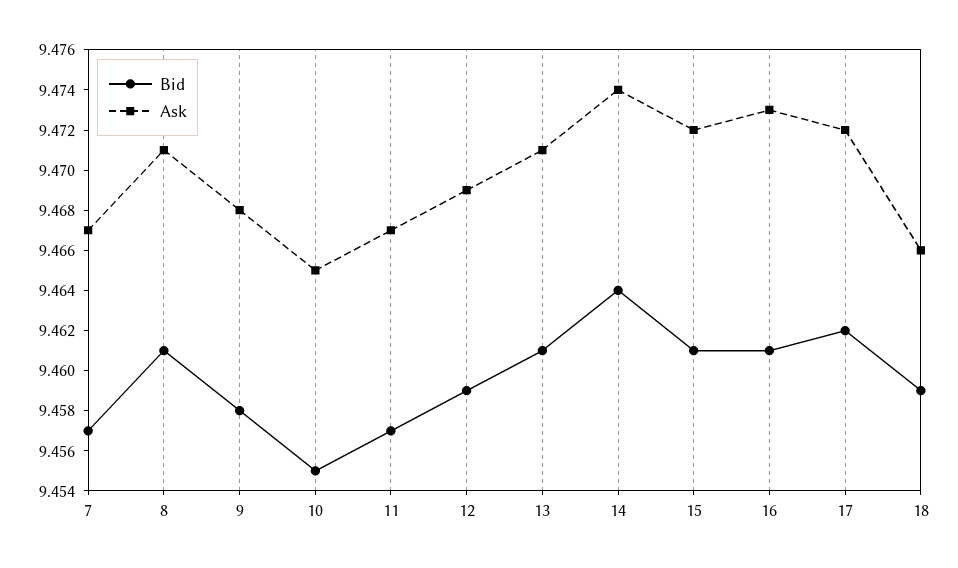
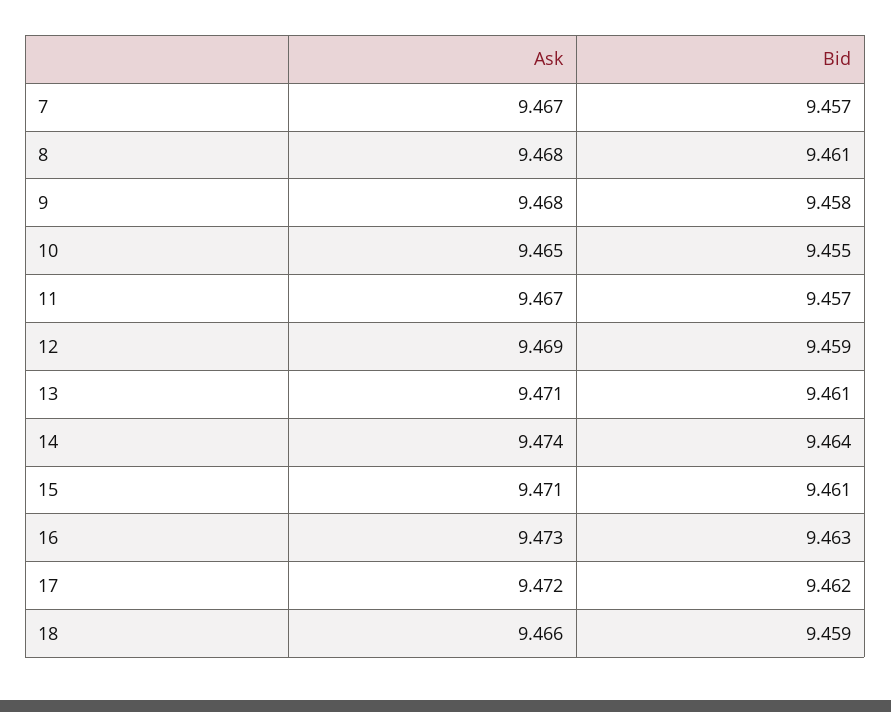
Ask, 8: 9.471 -> 9.468
Ask, 15: 9.472 -> 9.471
Bid, 16: 9.461 -> 9.463

